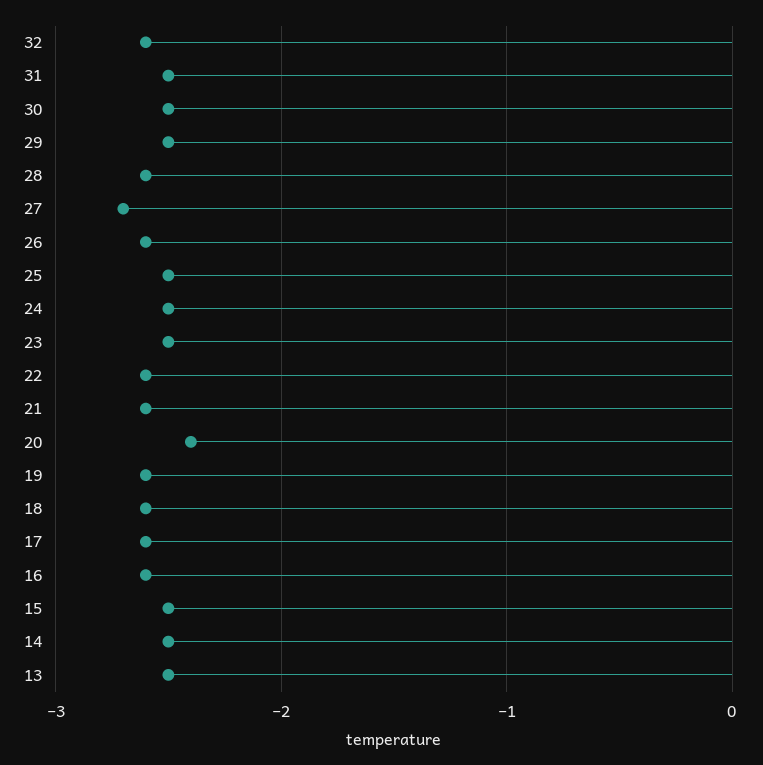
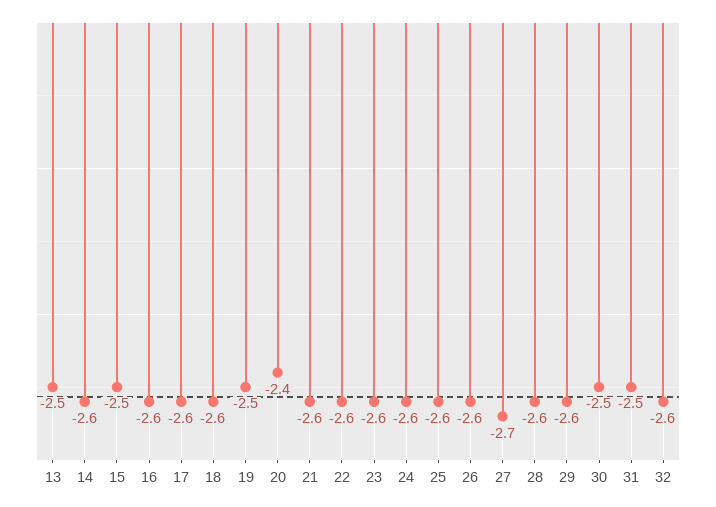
29: -2.5 -> -2.6
25: -2.5 -> -2.6
24: -2.5 -> -2.6
23: -2.5 -> -2.6
19: -2.6 -> -2.5
14: -2.5 -> -2.6

